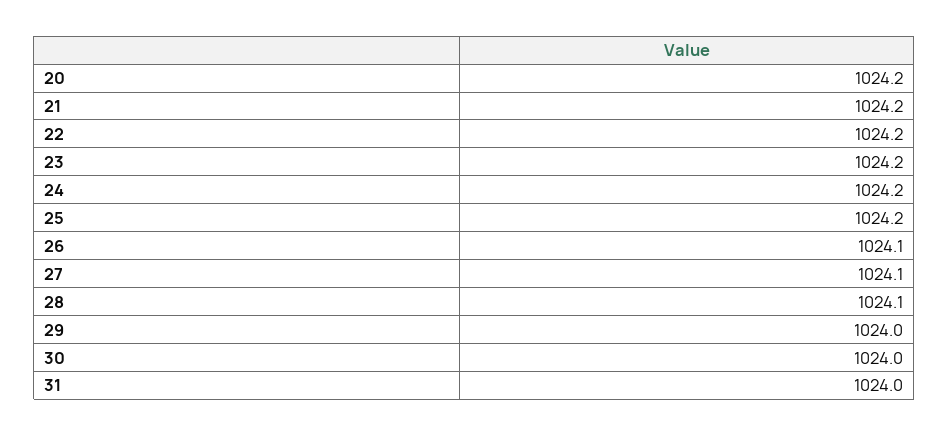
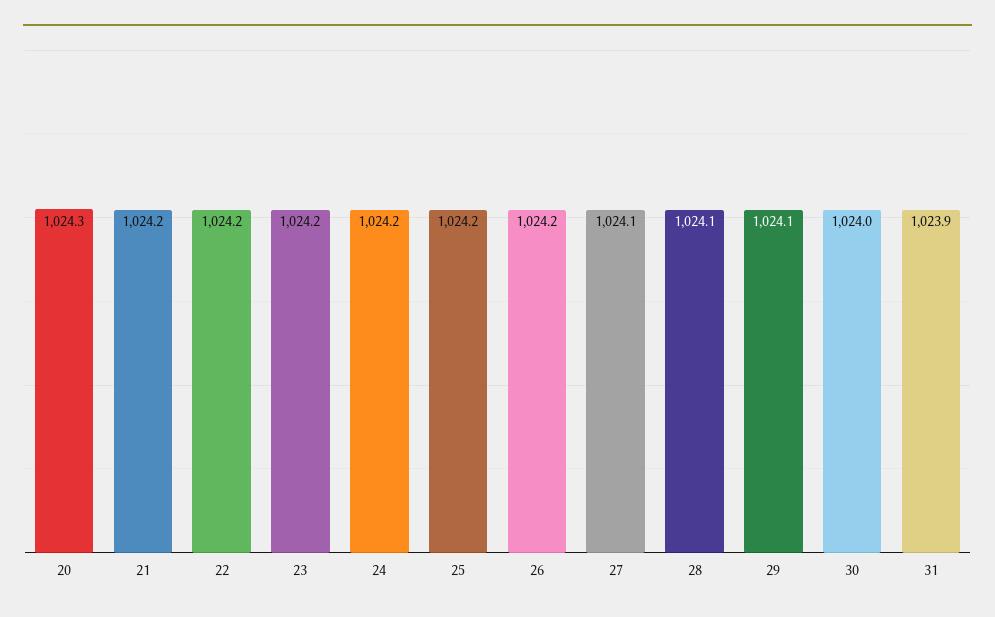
20: 1024.2 -> 1024.3
26: 1024.1 -> 1024.2
29: 1024 -> 1024.1
31: 1024 -> 1023.9

